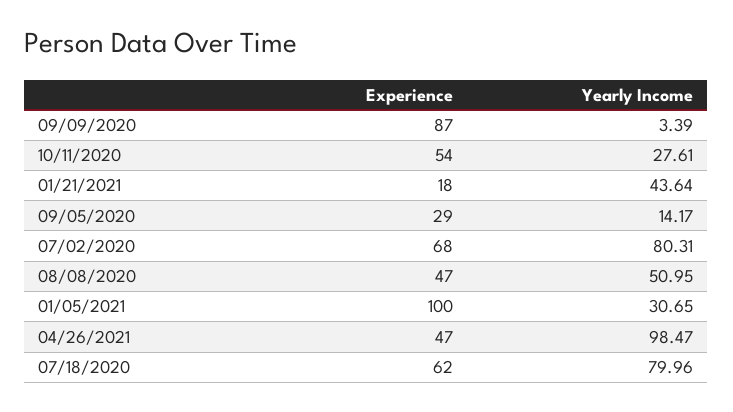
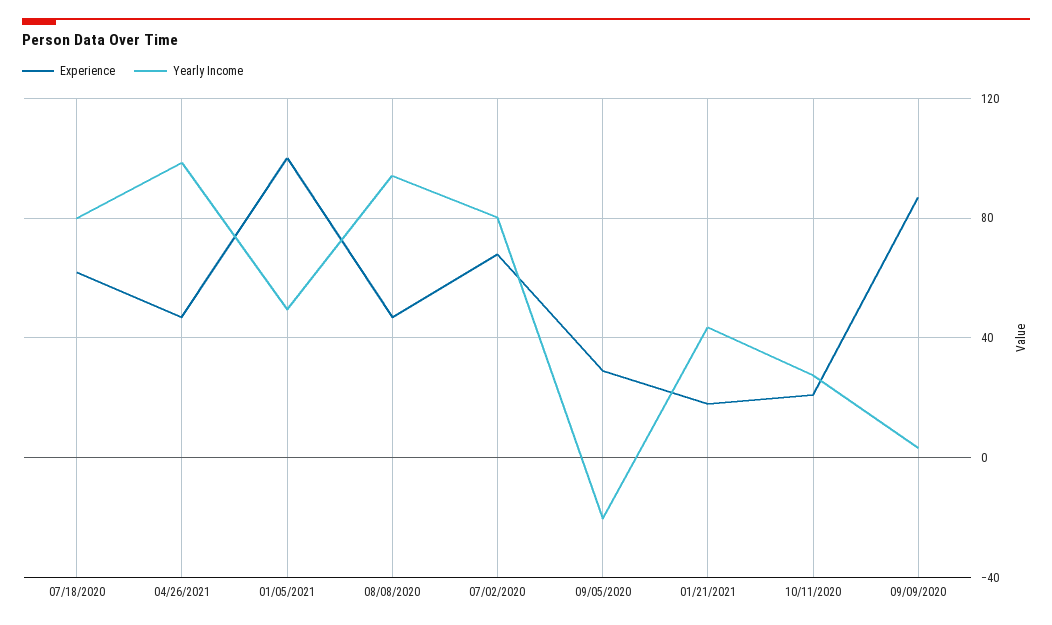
Experience, 10/11/2020: 54 -> 20
Yearly Income, 09/05/2020: 14.17 -> -20
Yearly Income, 08/08/2020: 50.95 -> 95
Yearly Income, 01/05/2021: 30.65 -> 50

